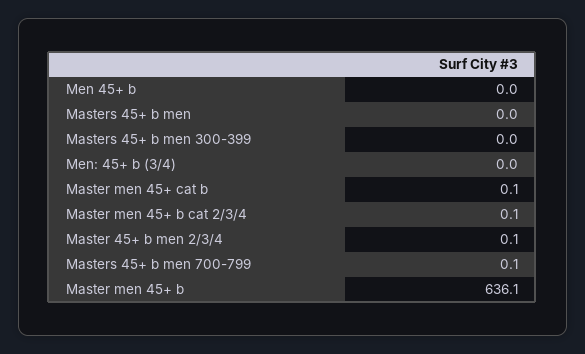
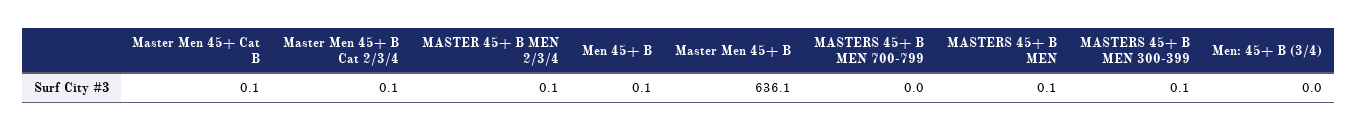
Men 45+ b: 0 -> 0.1
Masters 45+ b men: 0 -> 0.1
Masters 45+ b men 300-399: 0 -> 0.1
Masters 45+ b men 700-799: 0.1 -> 0

